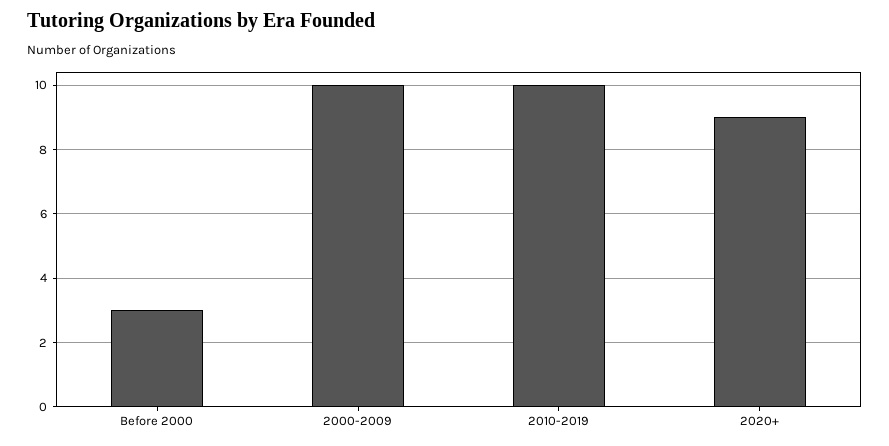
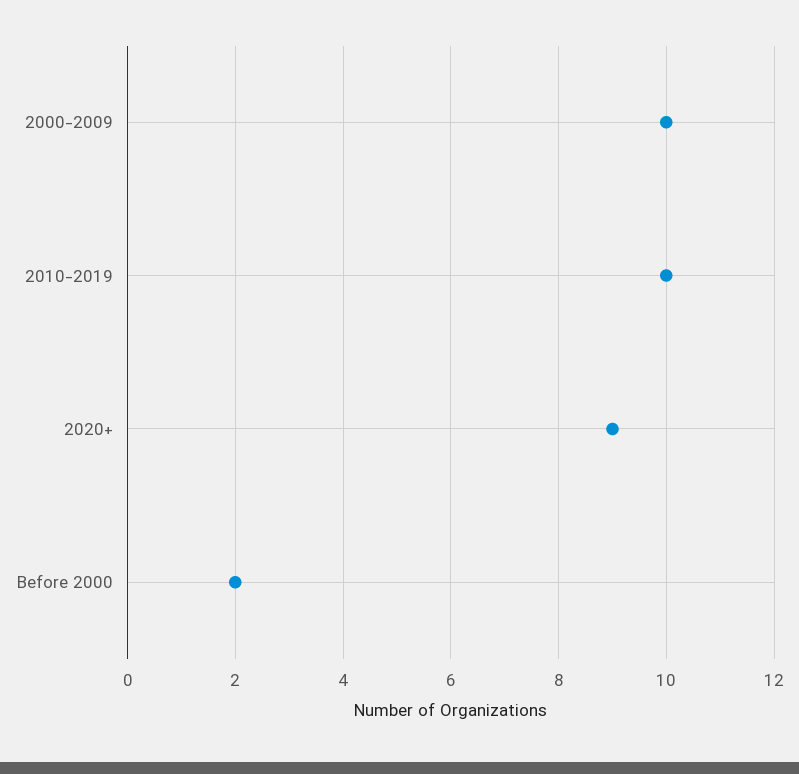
Before 2000: 3 -> 2

